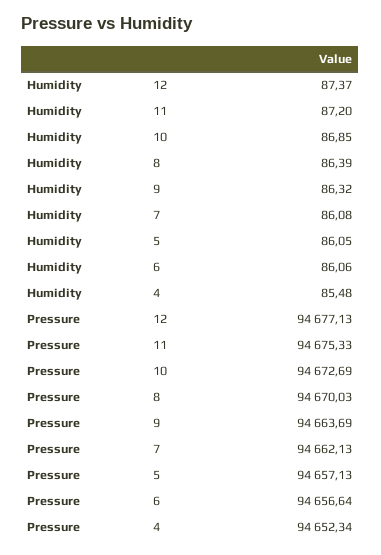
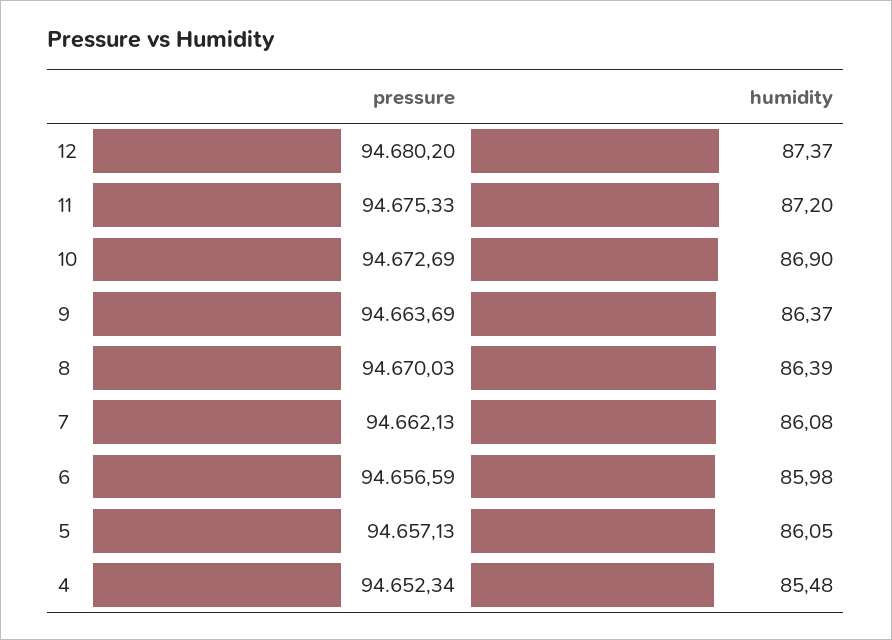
Humidity, 10: 86.85 -> 86.9
Humidity, 9: 86.32 -> 86.37
Humidity, 6: 86.06 -> 85.98
Pressure, 12: 94677.13 -> 94680.2
Pressure, 6: 94656.64 -> 94656.59

